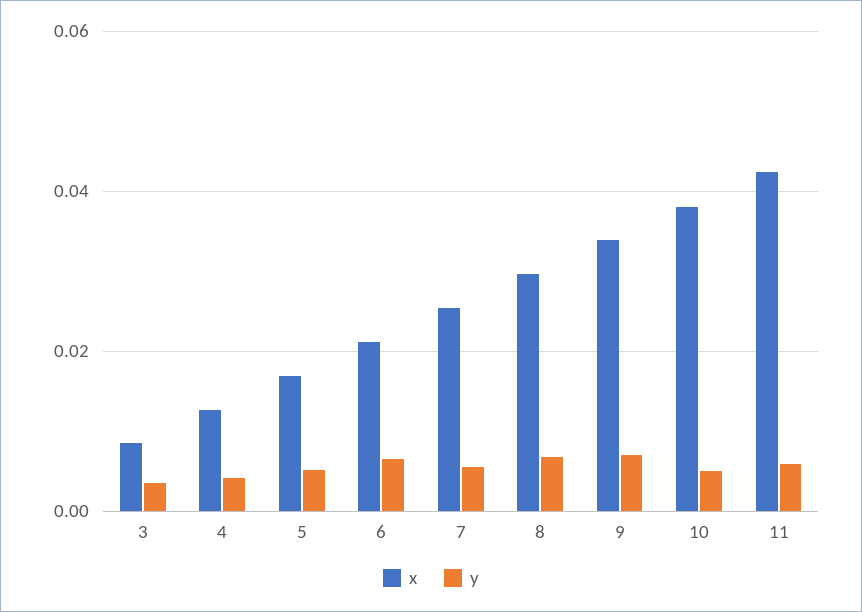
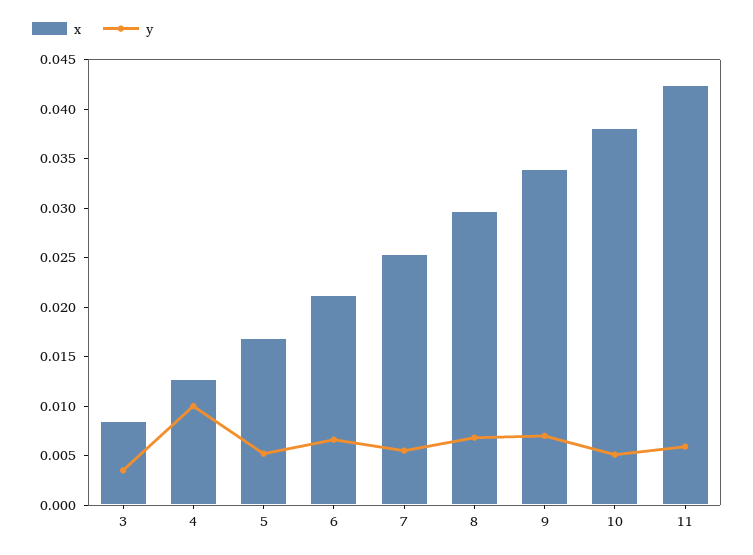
y, 4: 0.004 -> 0.01

